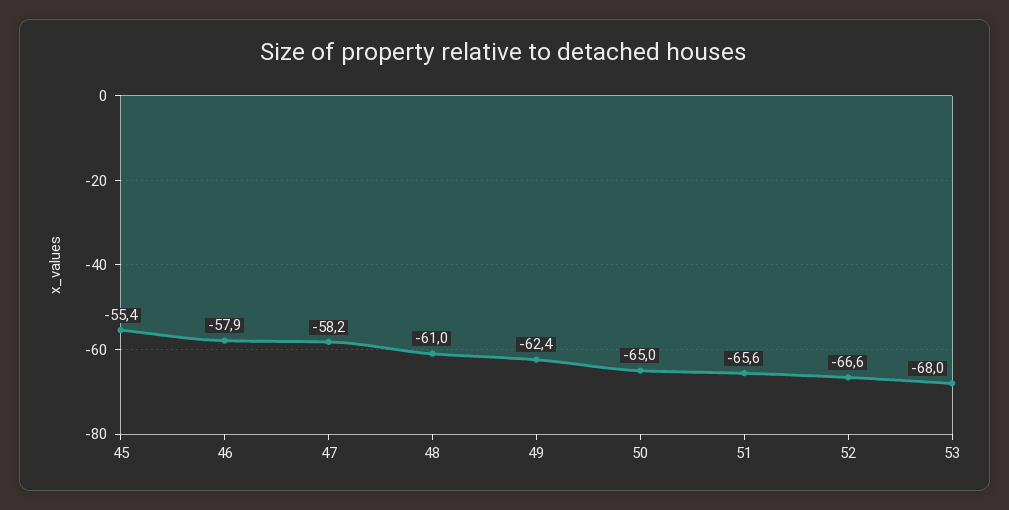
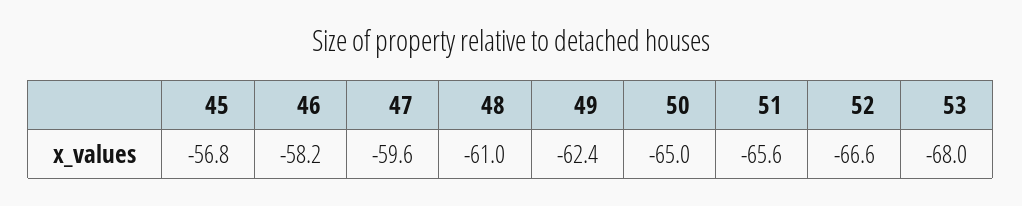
45: -55.4 -> -56.8
46: -57.9 -> -58.2
47: -58.2 -> -59.6

